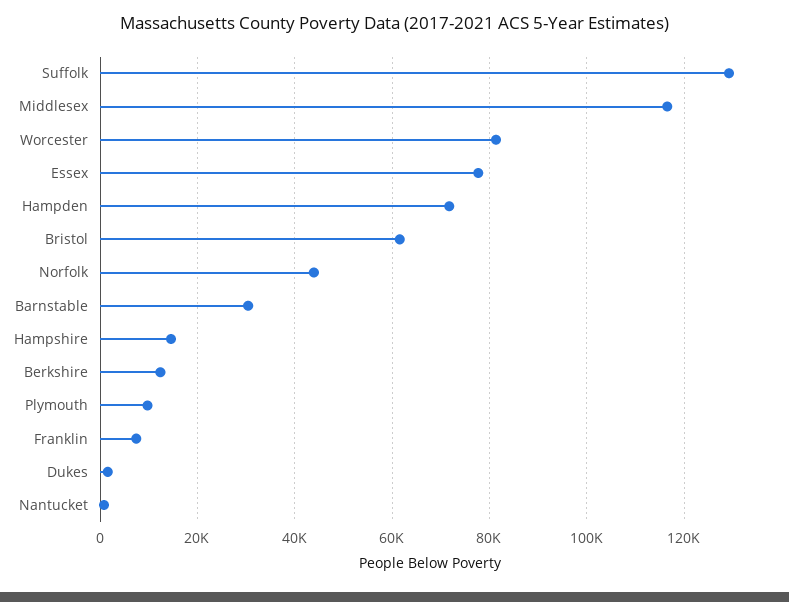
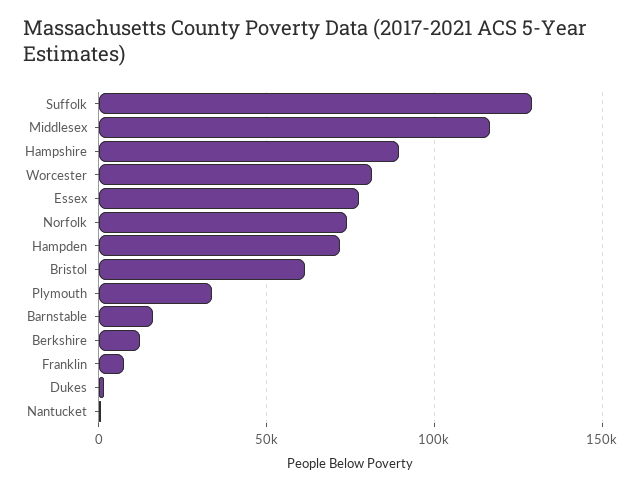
Norfolk: 44000 -> 75000
Barnstable: 30000 -> 15000
Hampshire: 14000 -> 90000
Plymouth: 10000 -> 35000

